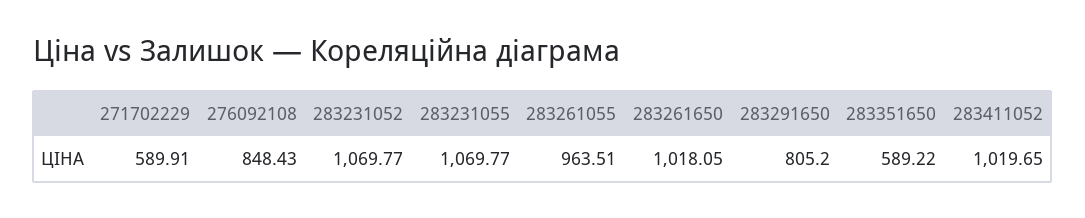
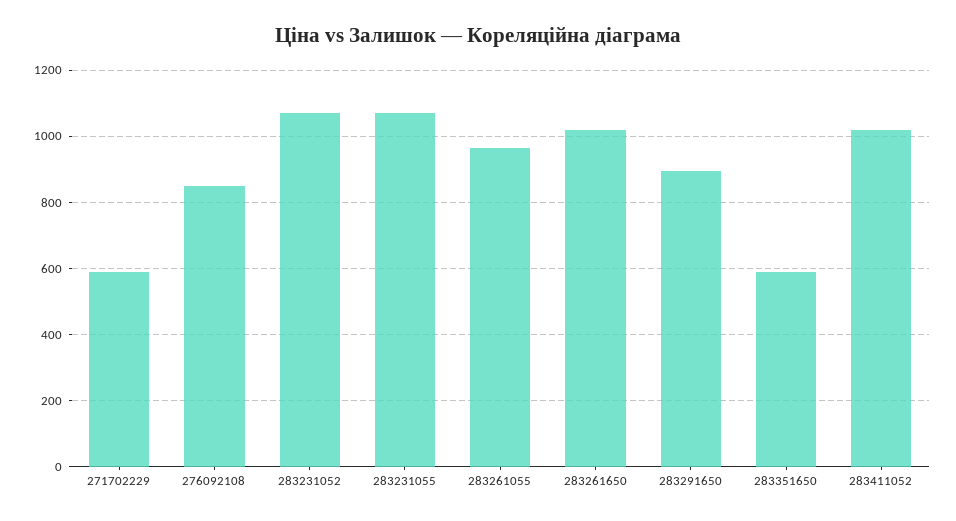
283291650: 805.2 -> 900

